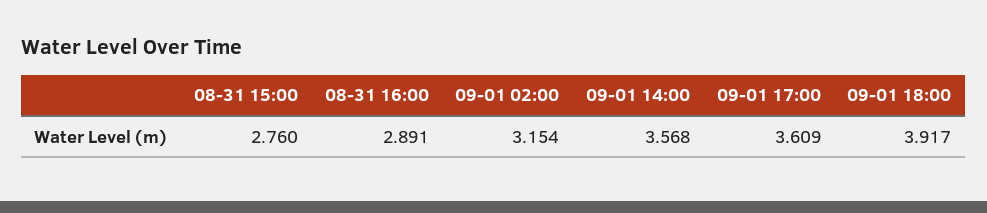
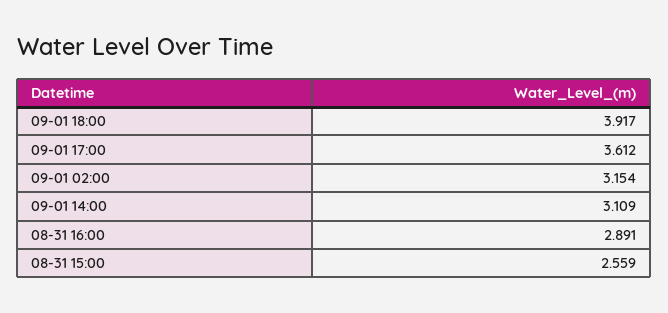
08-31 15:00: 2.76 -> 2.559
09-01 14:00: 3.568 -> 3.109
09-01 17:00: 3.609 -> 3.612

